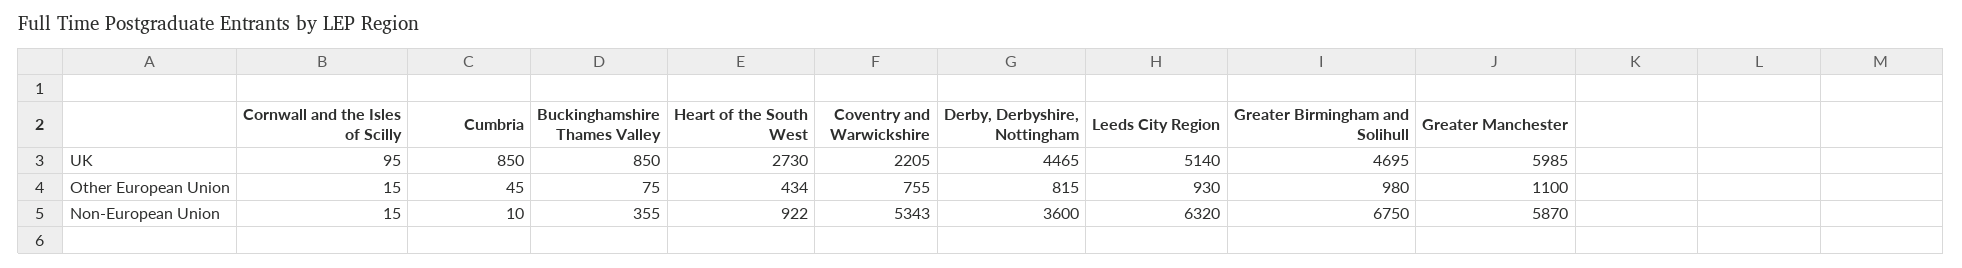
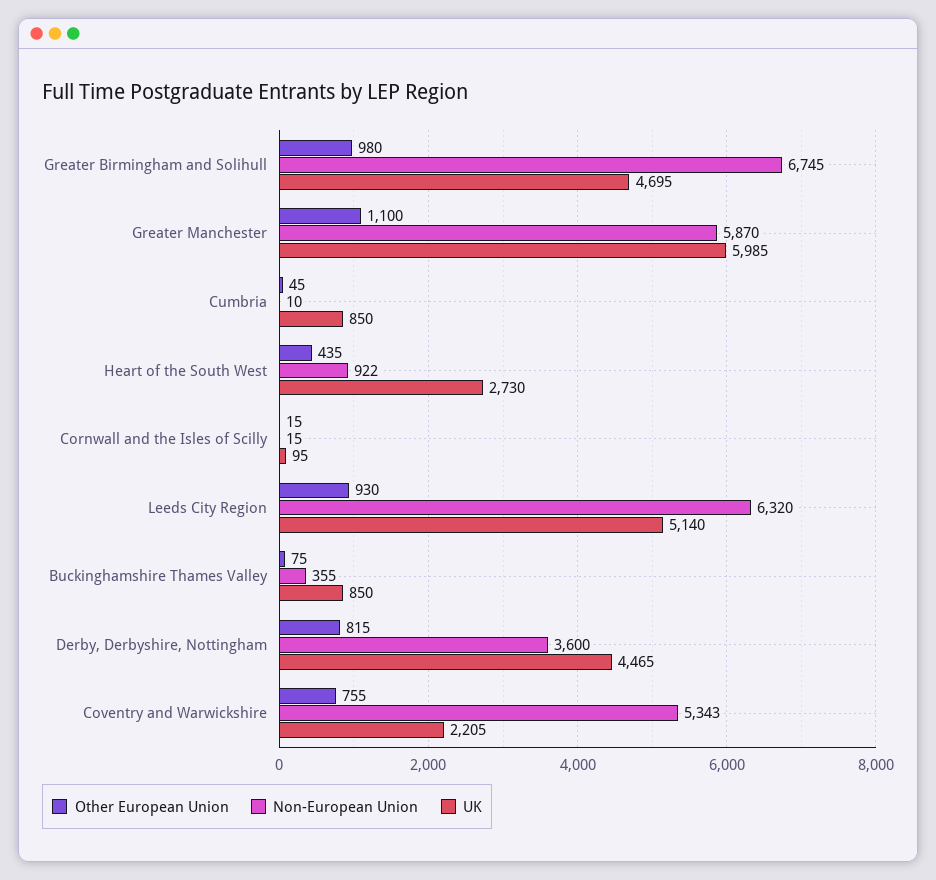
Other European Union, Heart of the South West: 434 -> 435
Non-European Union, Greater Birmingham and Solihull: 6750 -> 6745

